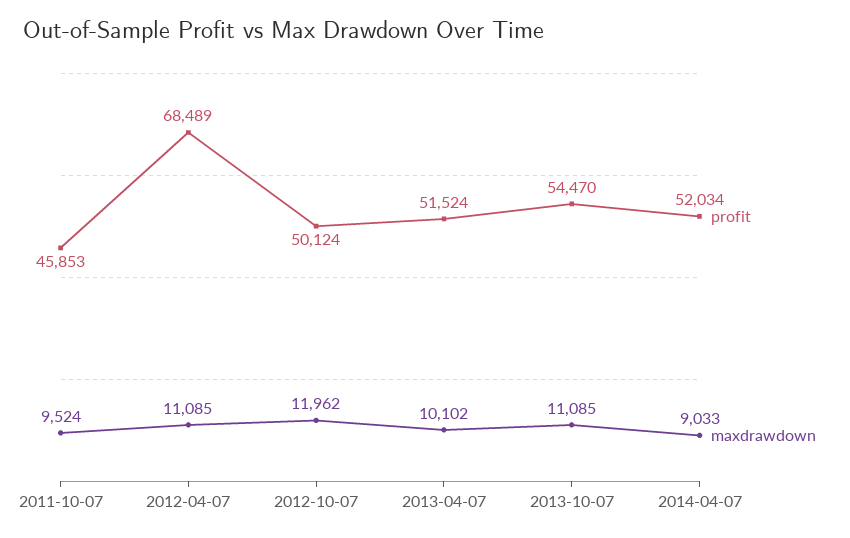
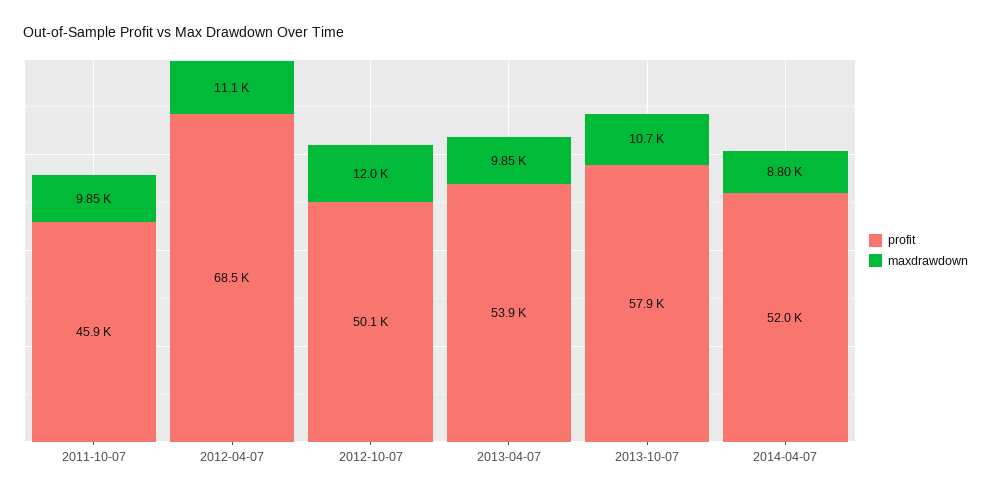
maxdrawdown, 2011-10-07: 9524 -> 9850
profit, 2013-04-07: 51524 -> 53900
maxdrawdown, 2013-04-07: 10102 -> 9850
profit, 2013-10-07: 54470 -> 57900
maxdrawdown, 2013-10-07: 11085 -> 10700
maxdrawdown, 2014-04-07: 9033 -> 8800

